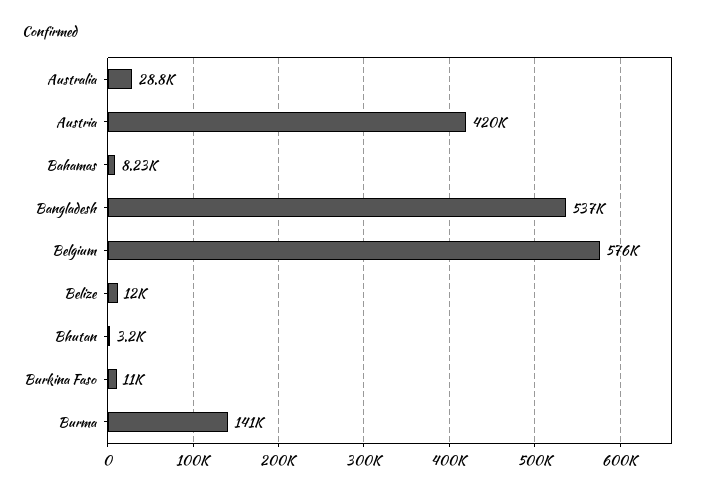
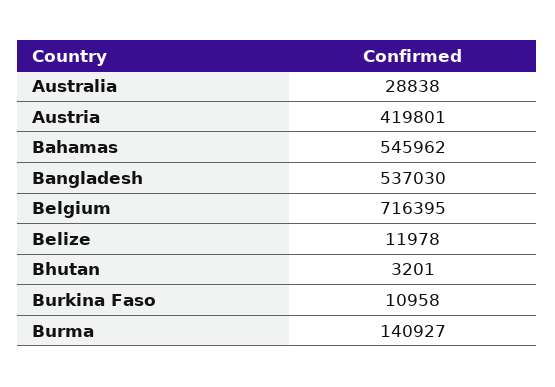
Bahamas: 8230 -> 545962
Belgium: 576000 -> 716395

